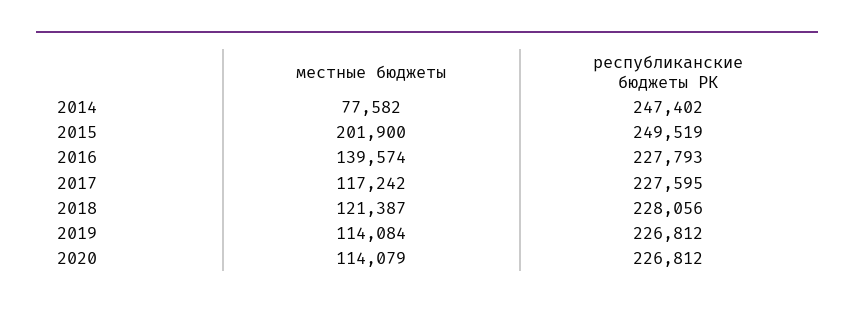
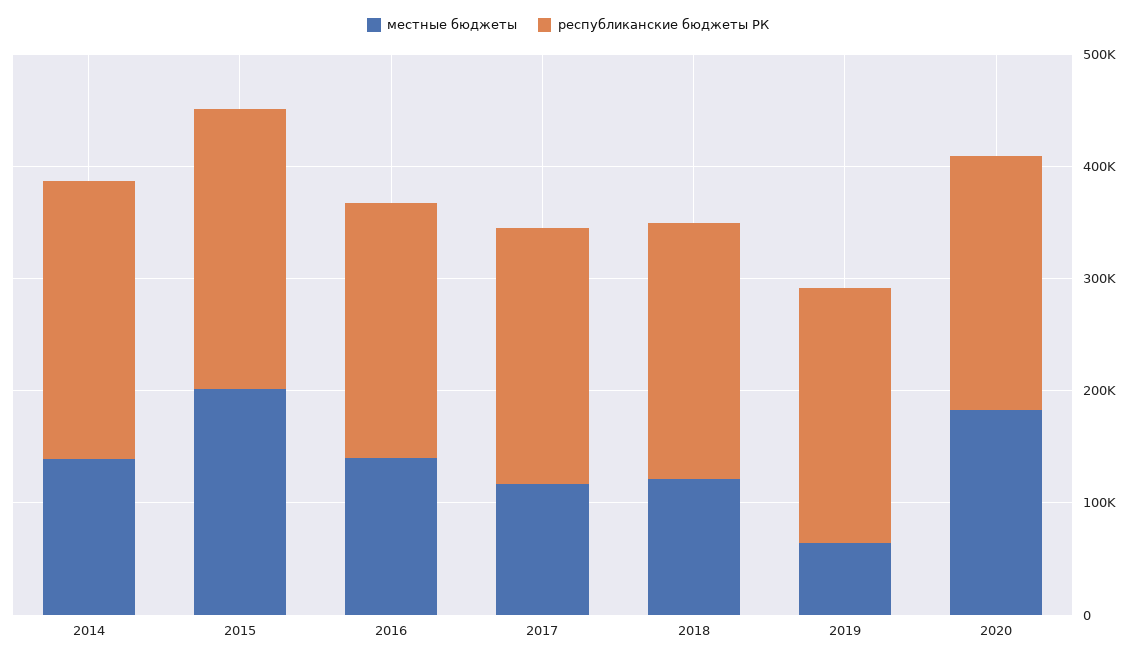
местные бюджеты, 2014: 77582 -> 140000
местные бюджеты, 2019: 114084 -> 60000
местные бюджеты, 2020: 114079 -> 180000

